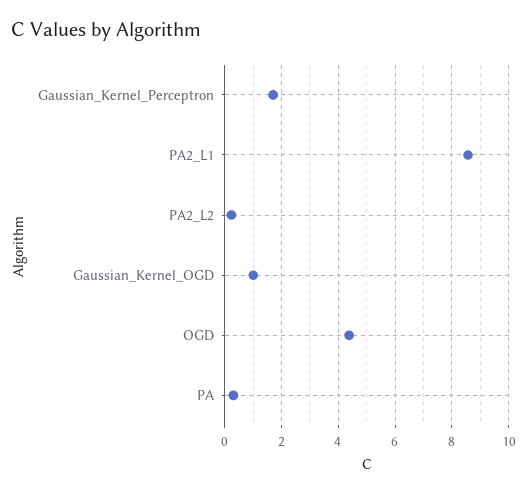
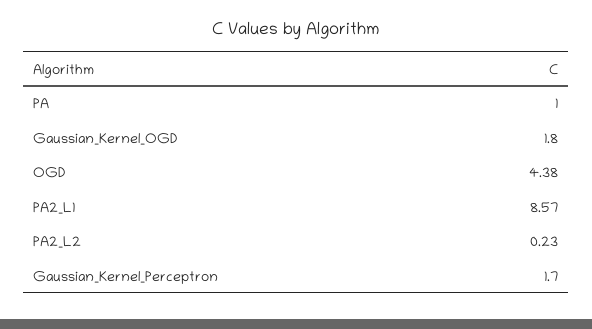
Gaussian_Kernel_OGD: 1 -> 1.8
PA: 0.25 -> 1

